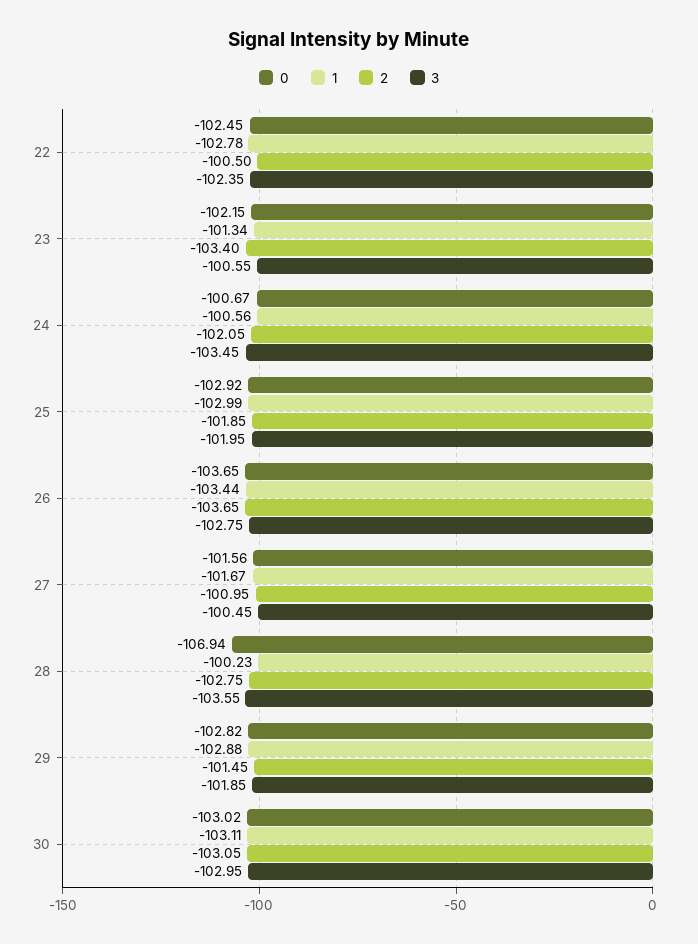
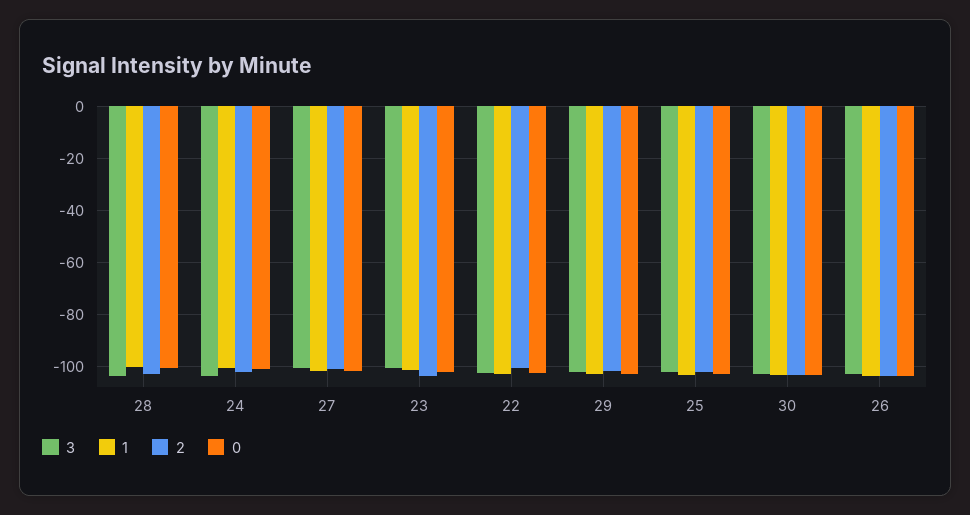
0, 28: -106.94 -> -100

